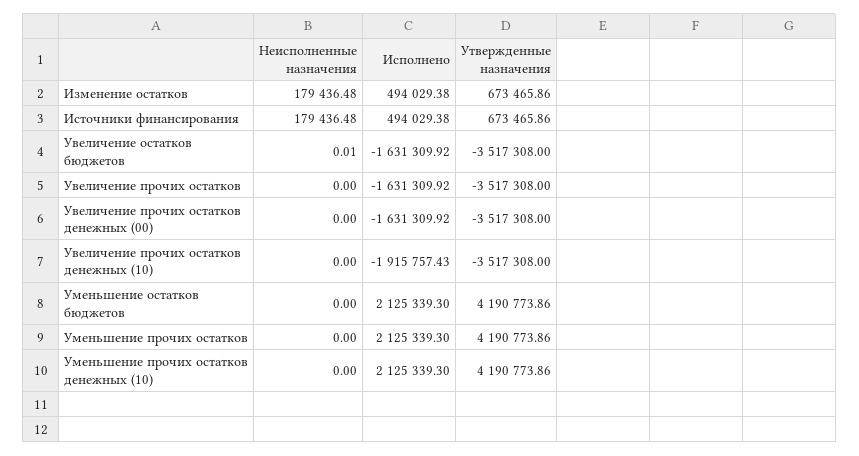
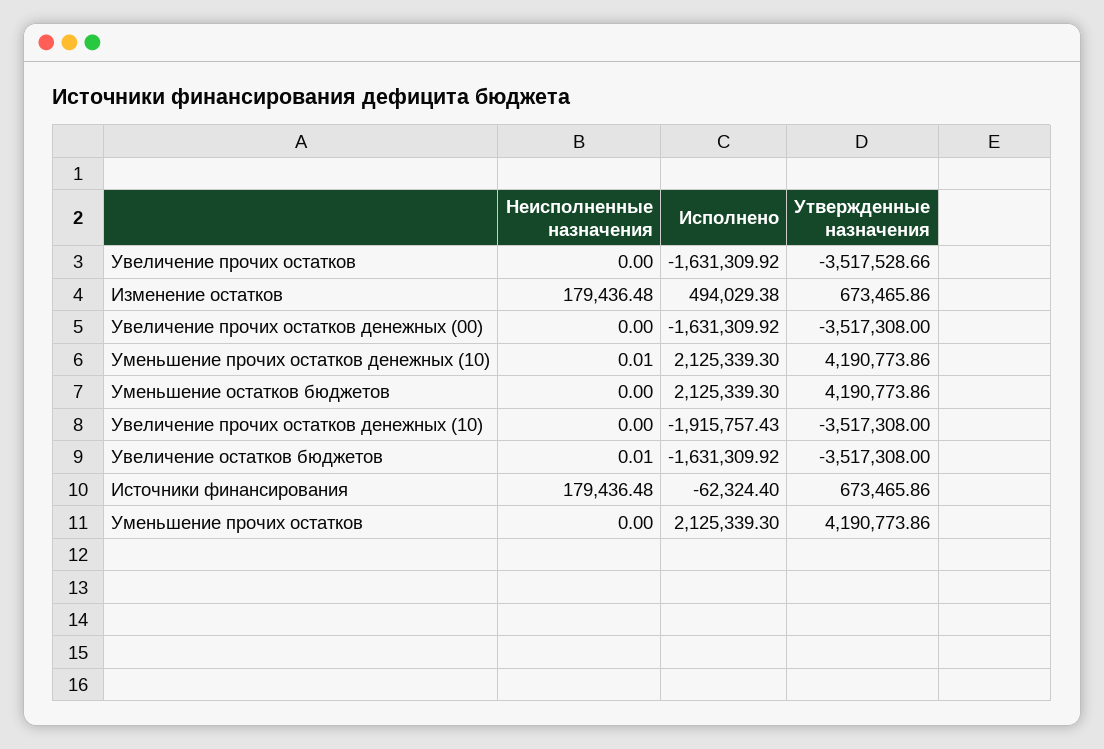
Исполнено, Источники финансирования: 494029.38 -> -62324.4
Утвержденные назначения, Увеличение прочих остатков: -3517308 -> -3517528.66
Неисполненные назначения, Уменьшение прочих остатков денежных (10): 0 -> 0.01

